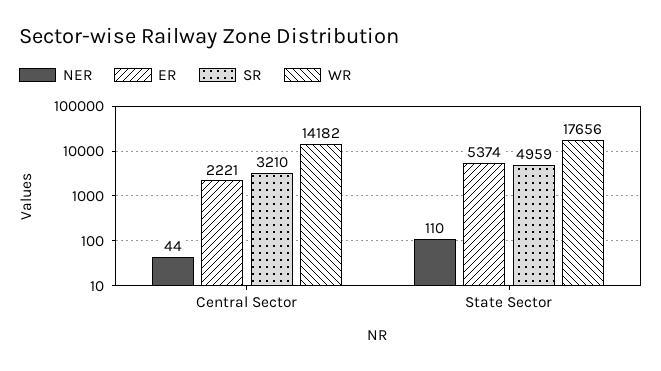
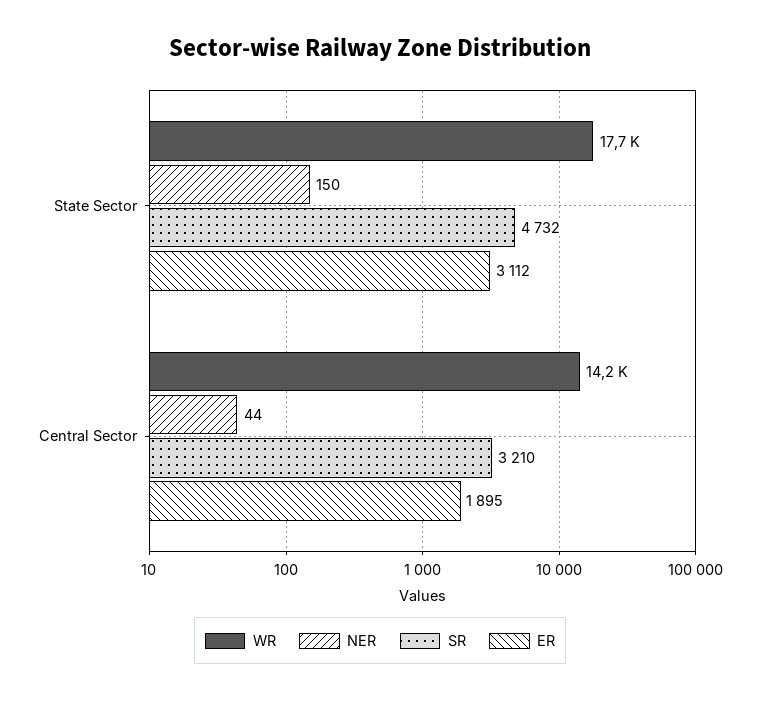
ER, Central Sector: 2221 -> 1895
NER, State Sector: 110 -> 150
ER, State Sector: 5374 -> 3112
SR, State Sector: 4959 -> 4732

